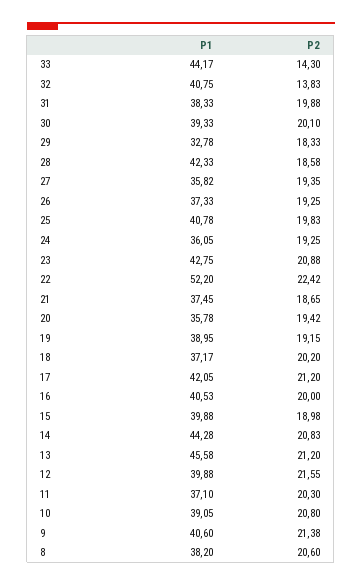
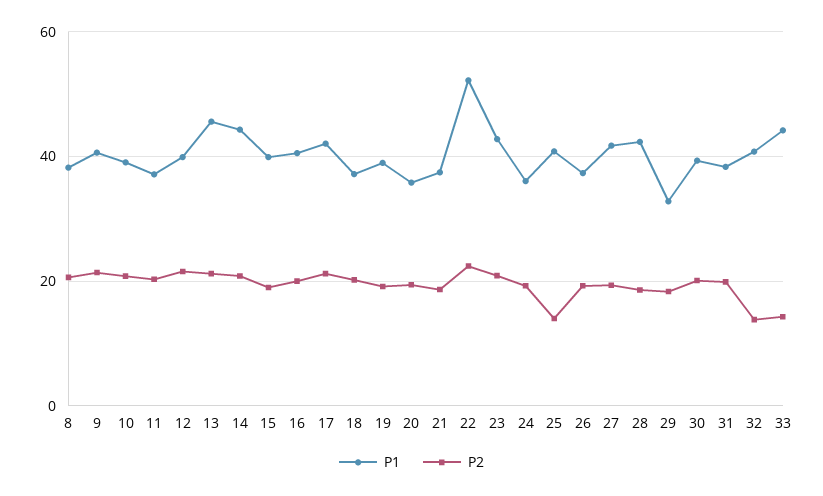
P1, 27: 35.82 -> 42
P2, 25: 19.83 -> 14

